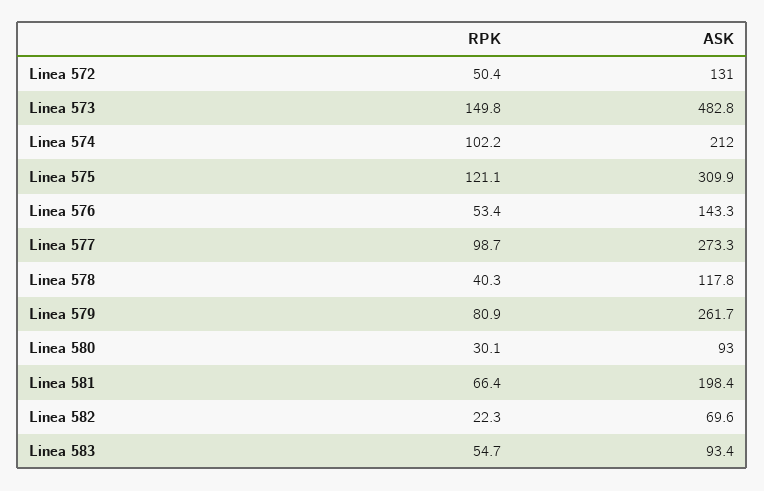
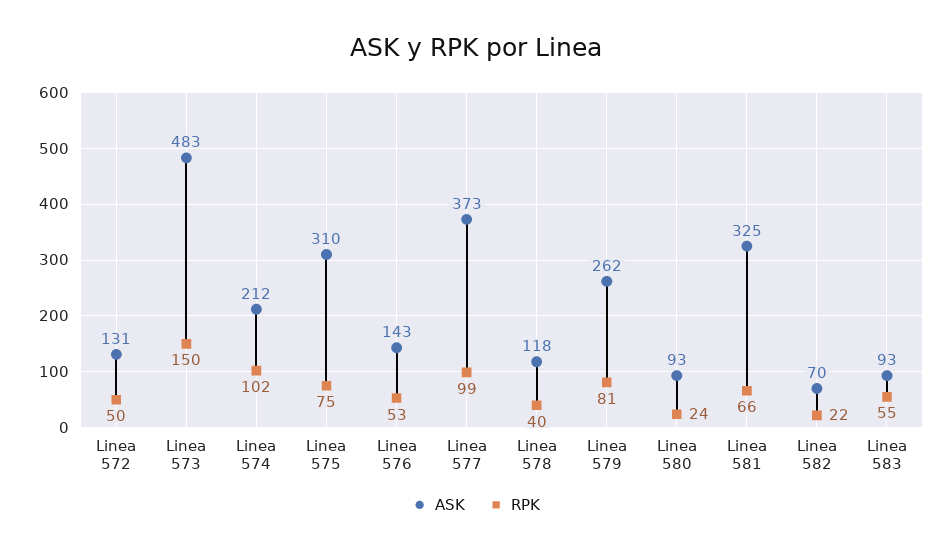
RPK, Linea 575: 121.1 -> 75
ASK, Linea 577: 273.3 -> 373
RPK, Linea 580: 30.1 -> 24
ASK, Linea 581: 198.4 -> 325

